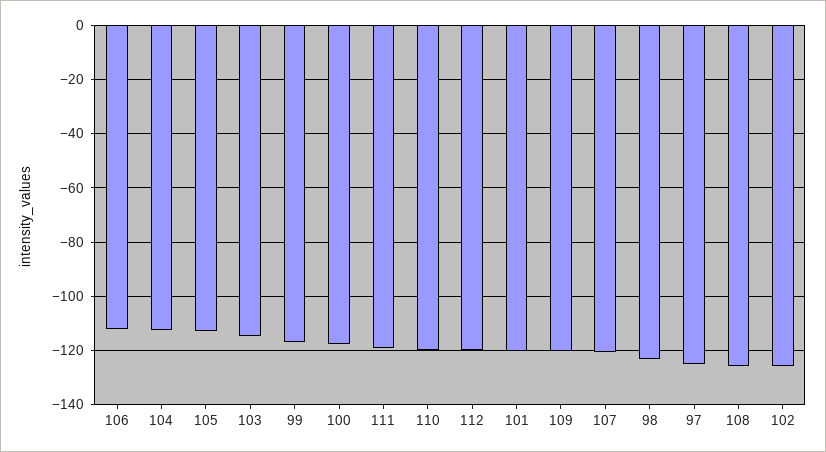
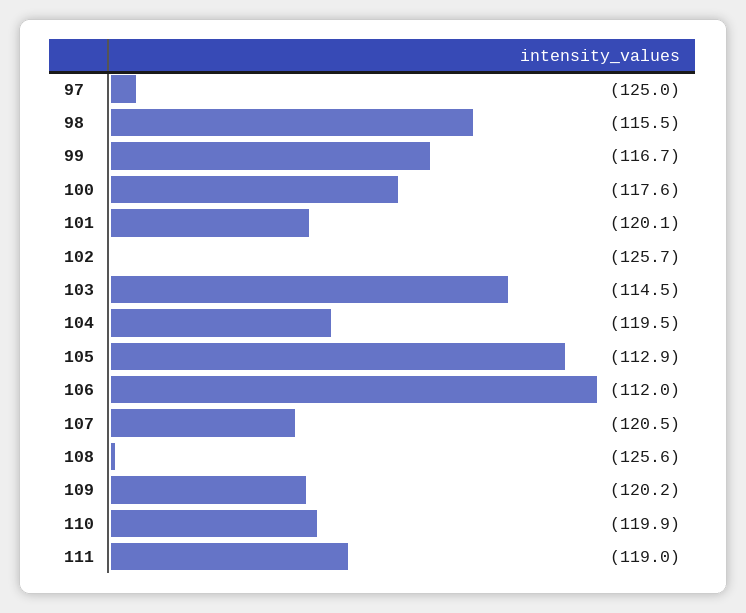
104: -112.5 -> -119.5
112: -120 -> none
98: -122.5 -> -115.5

